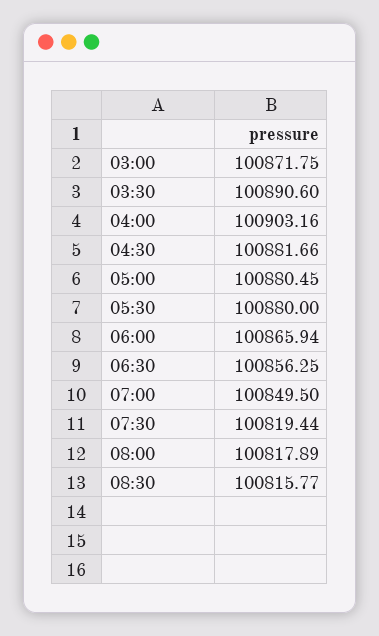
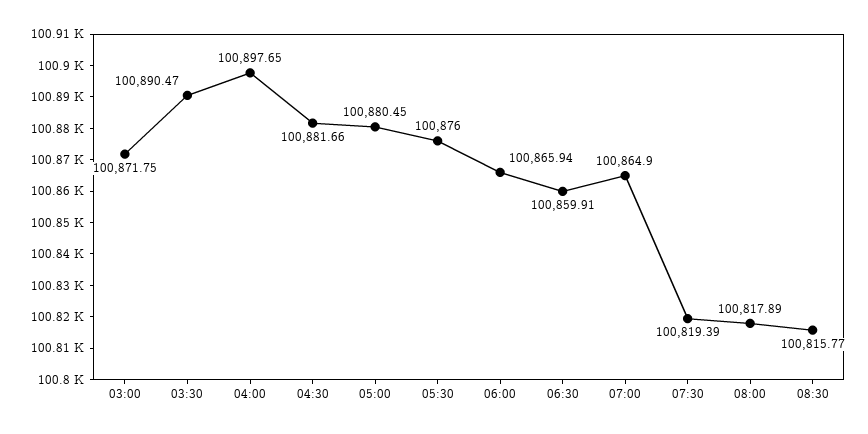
03:30: 100890.6 -> 100890.47
04:00: 100903.16 -> 100897.65
05:30: 100880 -> 100876
06:30: 100856.25 -> 100859.91
07:00: 100849.5 -> 100864.9
07:30: 100819.44 -> 100819.39

